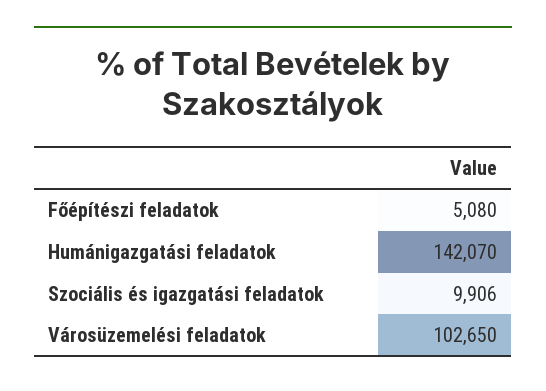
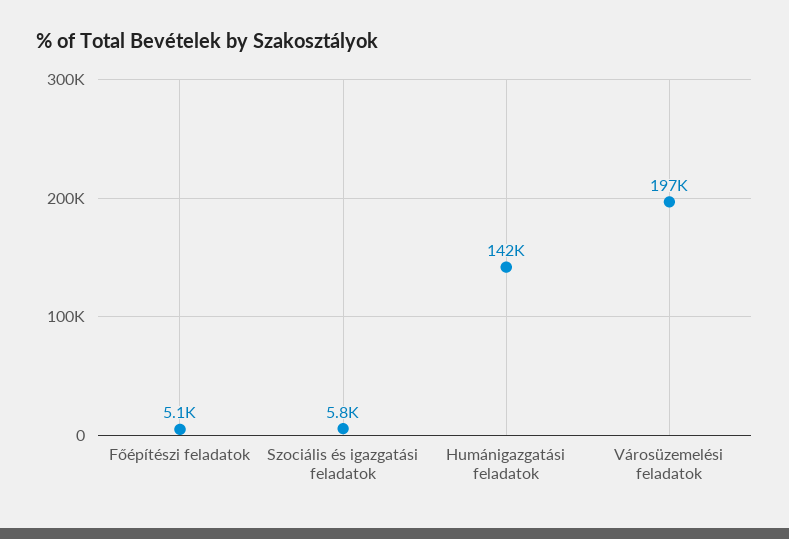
Szociális és igazgatási feladatok: 9906 -> 5800
Városüzemelési feladatok: 102650 -> 197000

